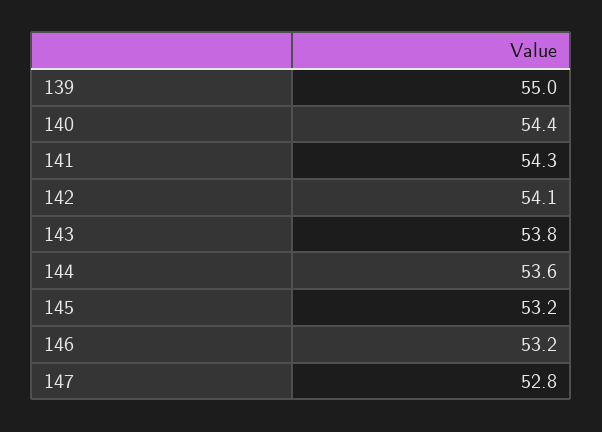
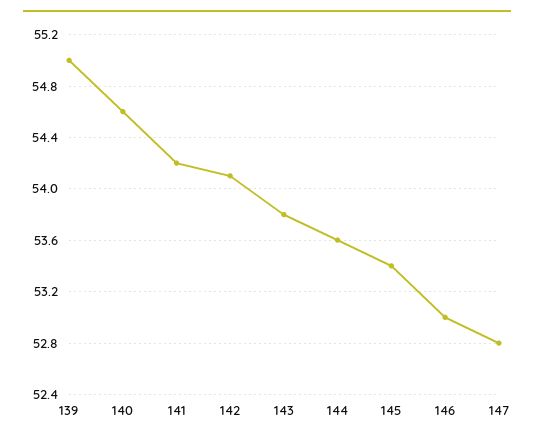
140: 54.4 -> 54.6
141: 54.3 -> 54.2
145: 53.2 -> 53.4
146: 53.2 -> 53

